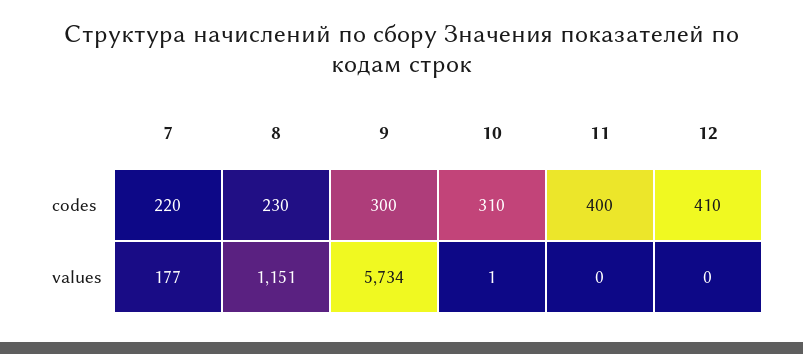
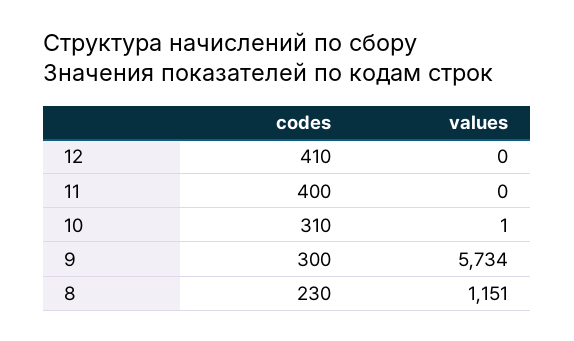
7, codes: 220 -> none
7, values: 177 -> none

